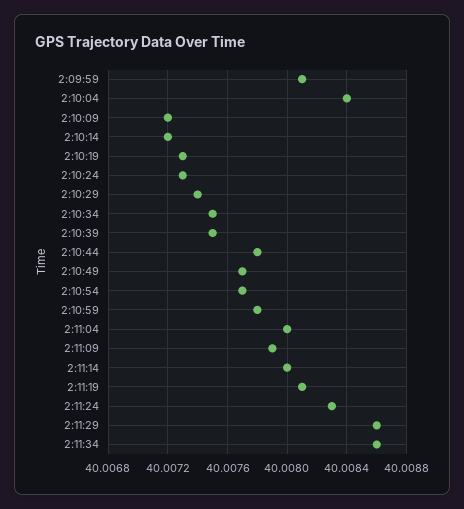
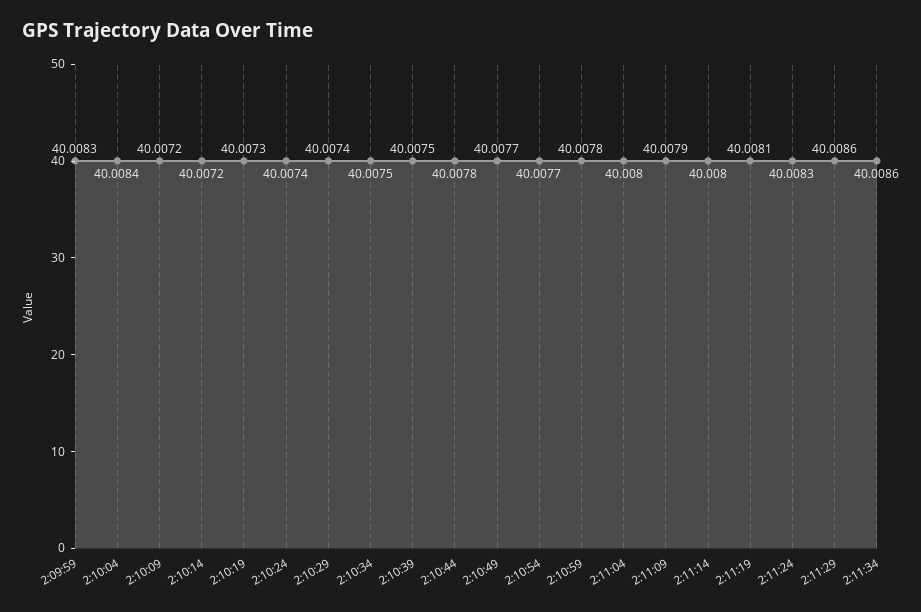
2:09:59: 40.0081 -> 40.0083
2:10:24: 40.0073 -> 40.0074

